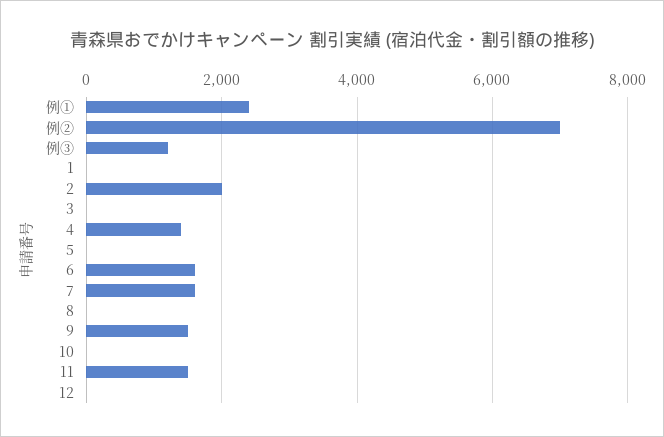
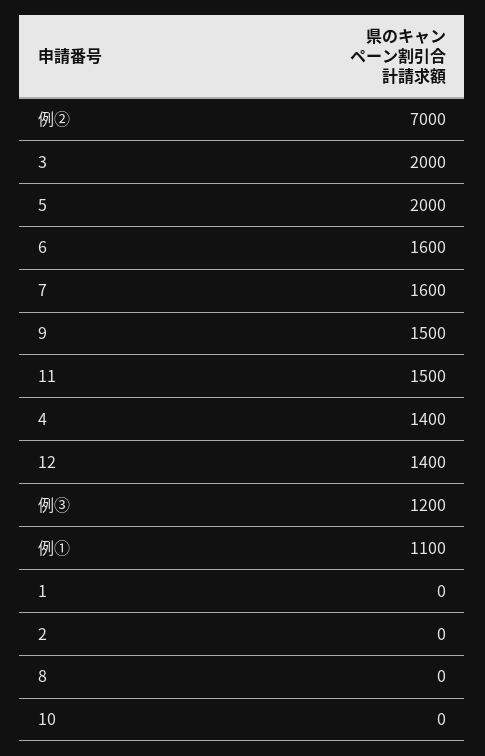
例①: 2400 -> 1100
2: 2000 -> 0
3: 0 -> 2000
5: 0 -> 2000
12: 0 -> 1400

